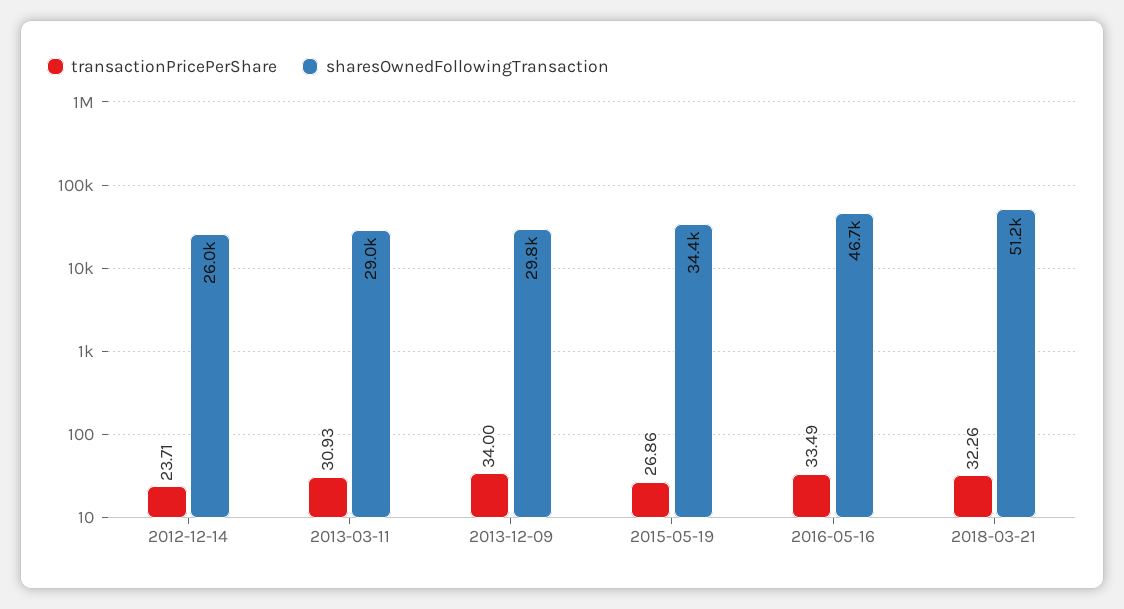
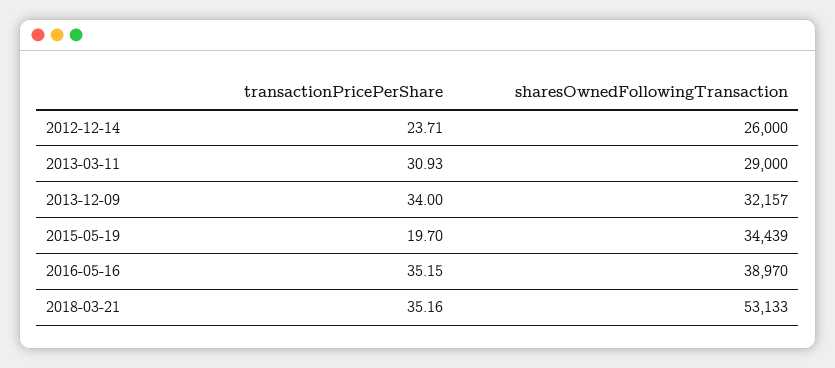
sharesOwnedFollowingTransaction, 2013-12-09: 29800 -> 32157
transactionPricePerShare, 2015-05-19: 26.86 -> 19.7
transactionPricePerShare, 2016-05-16: 33.49 -> 35.15
sharesOwnedFollowingTransaction, 2016-05-16: 46700 -> 38970
transactionPricePerShare, 2018-03-21: 32.26 -> 35.16
sharesOwnedFollowingTransaction, 2018-03-21: 51200 -> 53133

